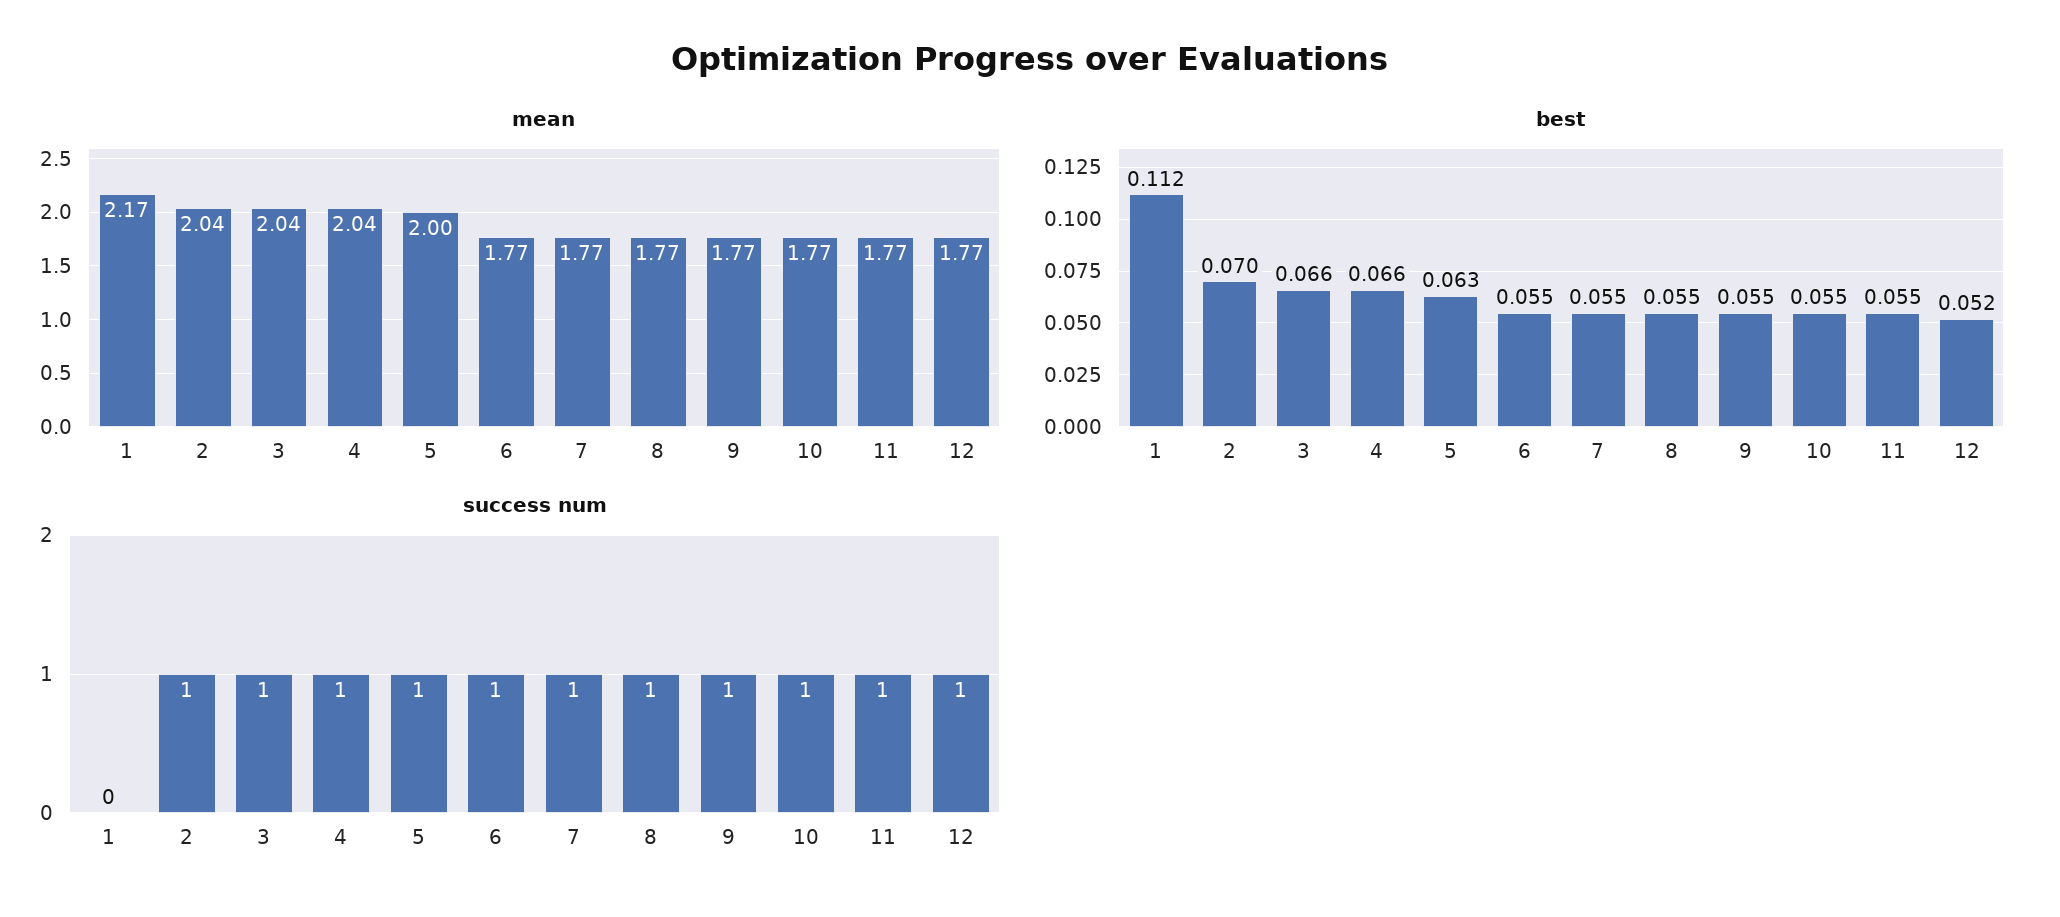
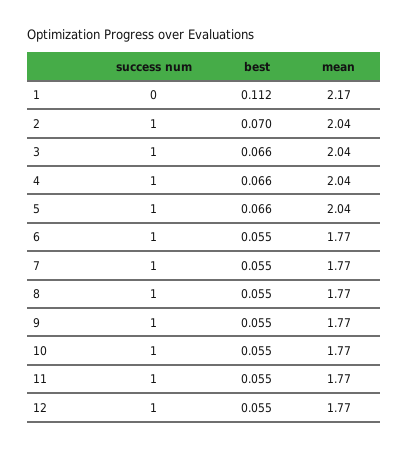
mean, 5: 2 -> 2.04
best, 5: 0.063 -> 0.066
best, 12: 0.052 -> 0.055

